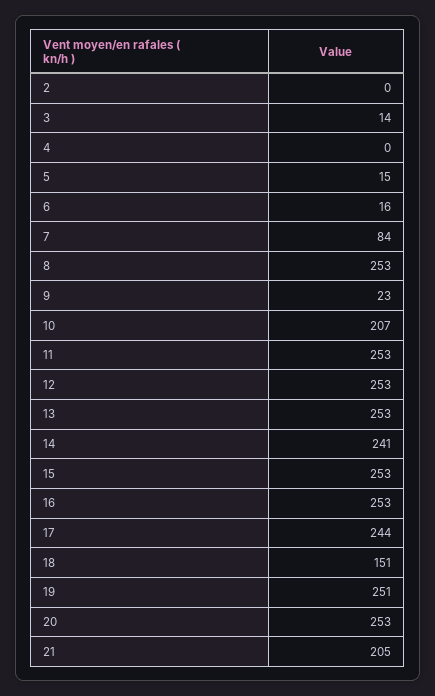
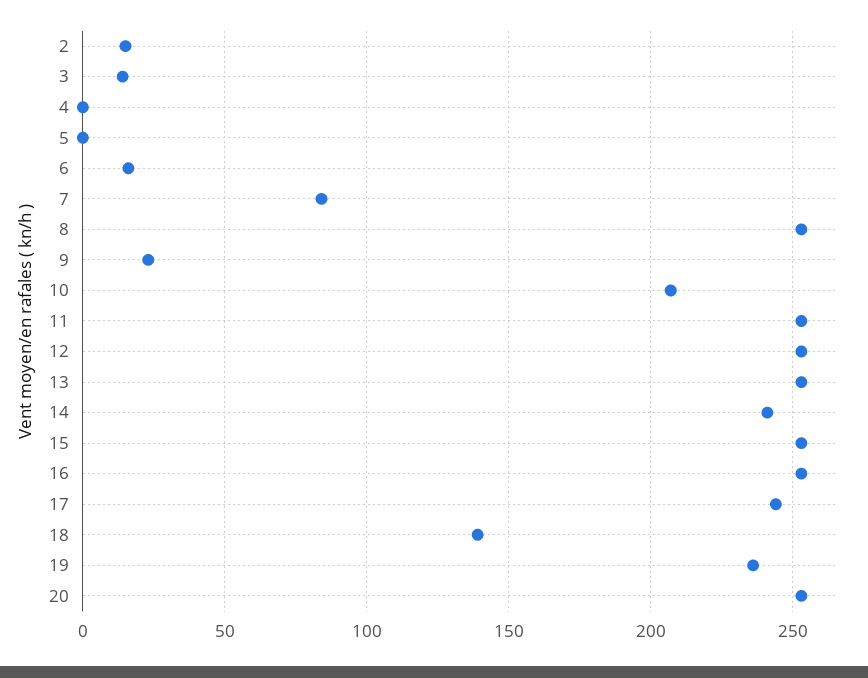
2: 0 -> 15
5: 15 -> 0
18: 151 -> 140
19: 251 -> 235
21: 205 -> none

